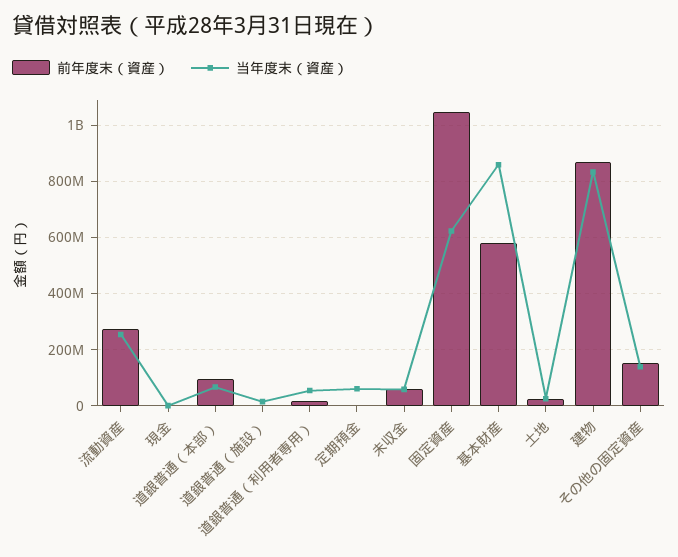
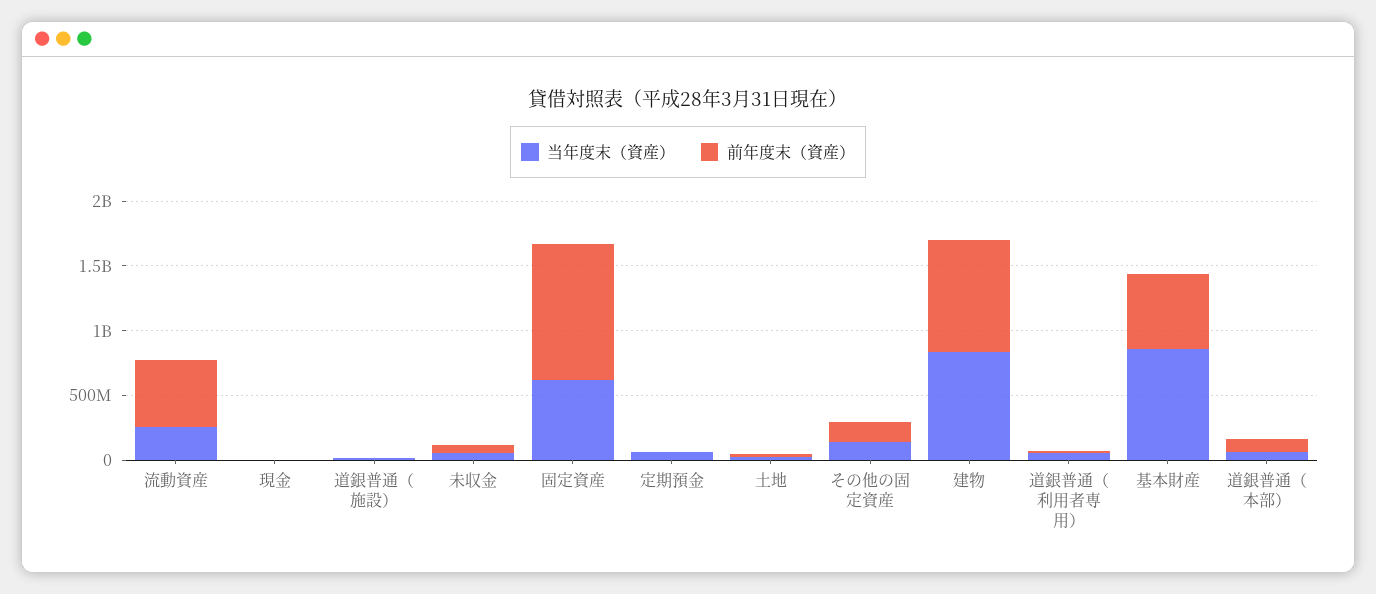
前年度末（資産）, 流動資産: 275000000 -> 500000000

